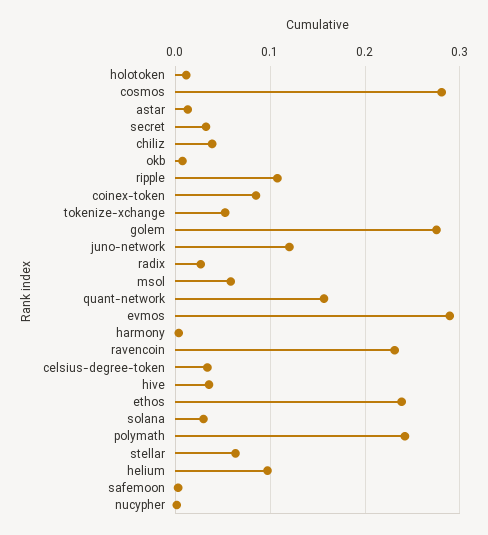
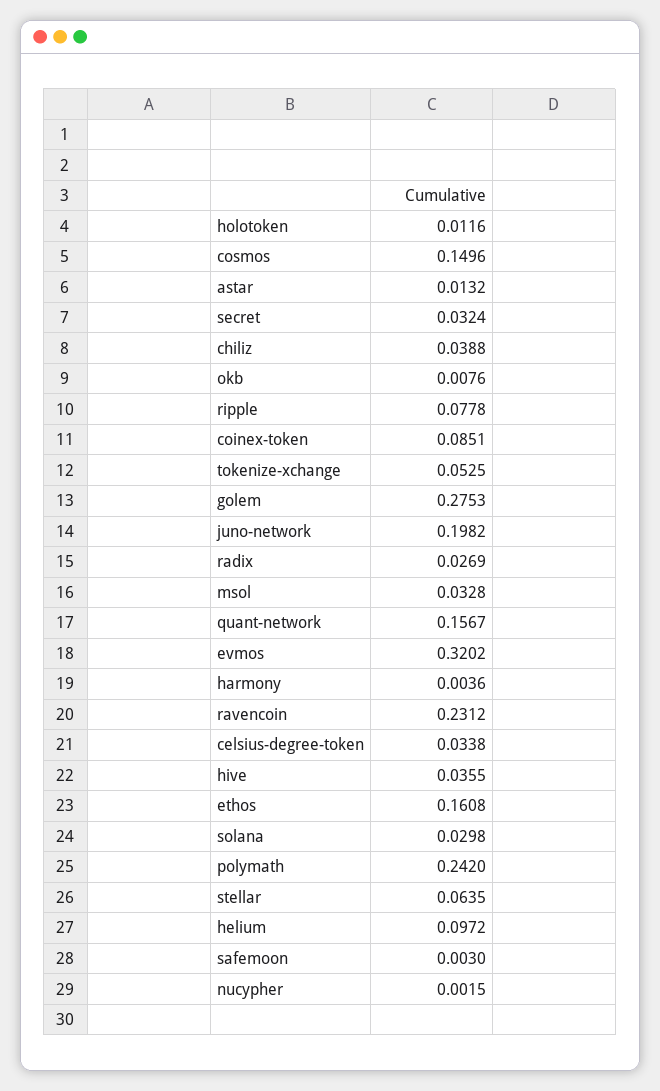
cosmos: 0.28 -> 0.1496
ripple: 0.11 -> 0.0778
juno-network: 0.12 -> 0.1982
msol: 0.06 -> 0.0328
evmos: 0.29 -> 0.3202
ethos: 0.24 -> 0.1608

